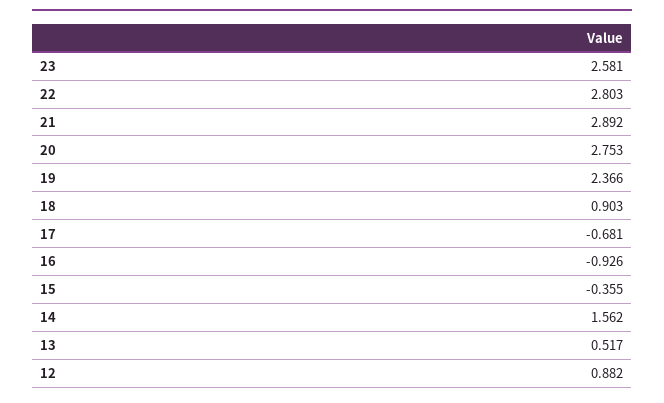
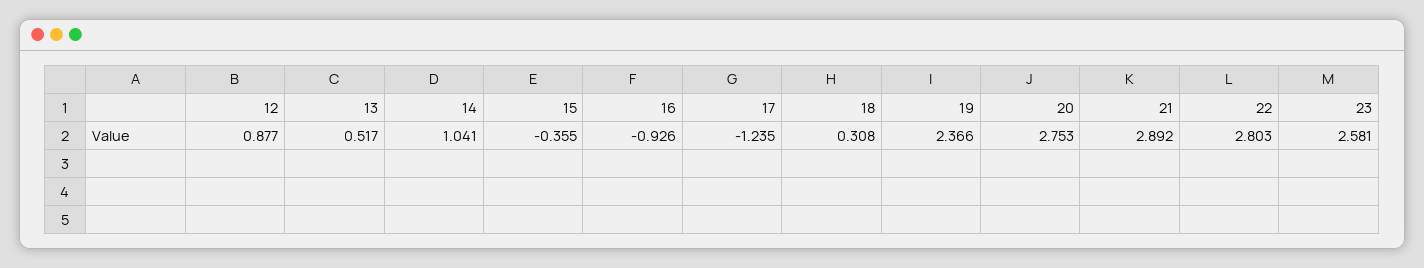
18: 0.903 -> 0.308
17: -0.681 -> -1.235
14: 1.562 -> 1.041
12: 0.882 -> 0.877

